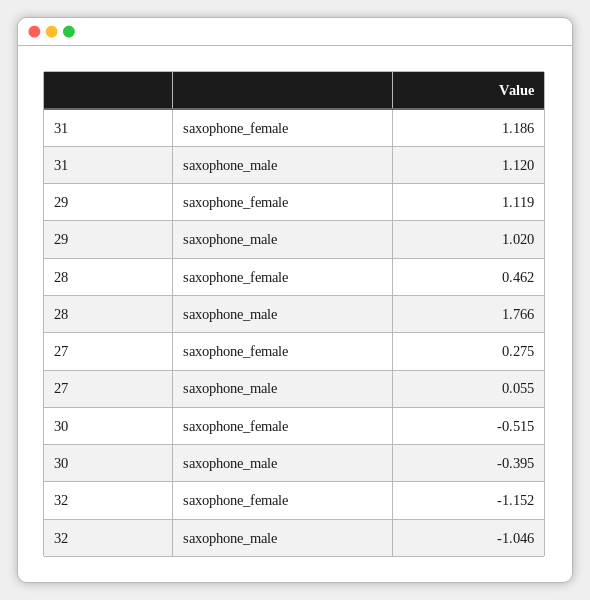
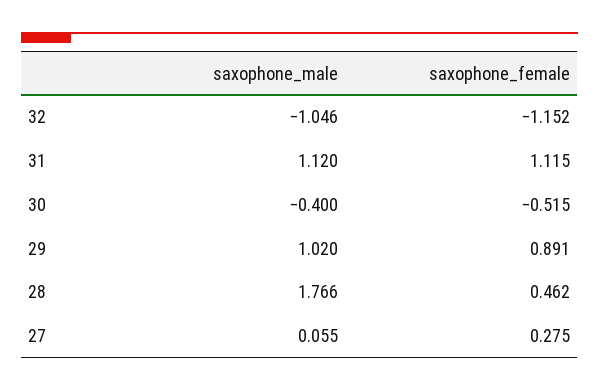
31, saxophone_female: 1.186 -> 1.115
29, saxophone_female: 1.119 -> 0.891
30, saxophone_male: -0.395 -> -0.4

